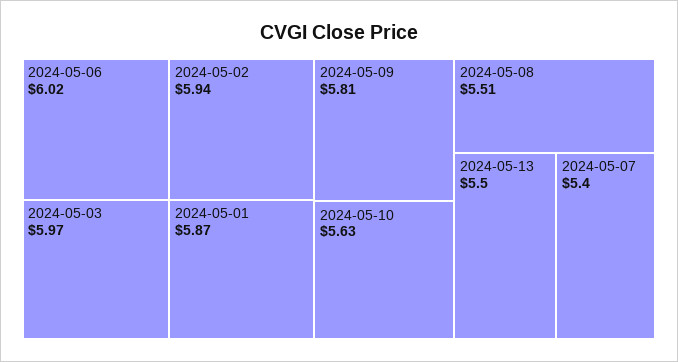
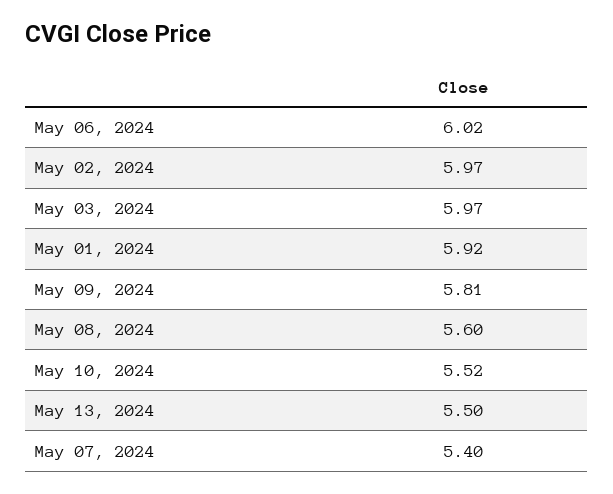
2024-05-02: 5.94 -> 5.97
2024-05-01: 5.87 -> 5.92
2024-05-10: 5.63 -> 5.52
2024-05-08: 5.51 -> 5.6

